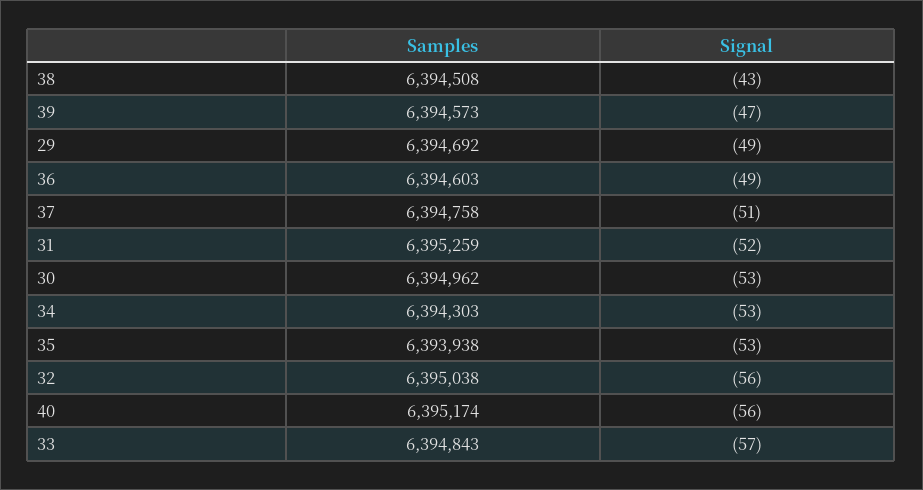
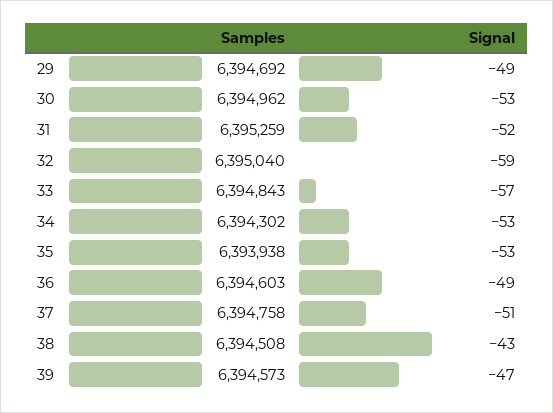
Samples, 34: 6394303 -> 6394302
Samples, 32: 6395038 -> 6395040
Signal, 32: -56 -> -59
Samples, 40: 6395174 -> none
Signal, 40: -56 -> none

